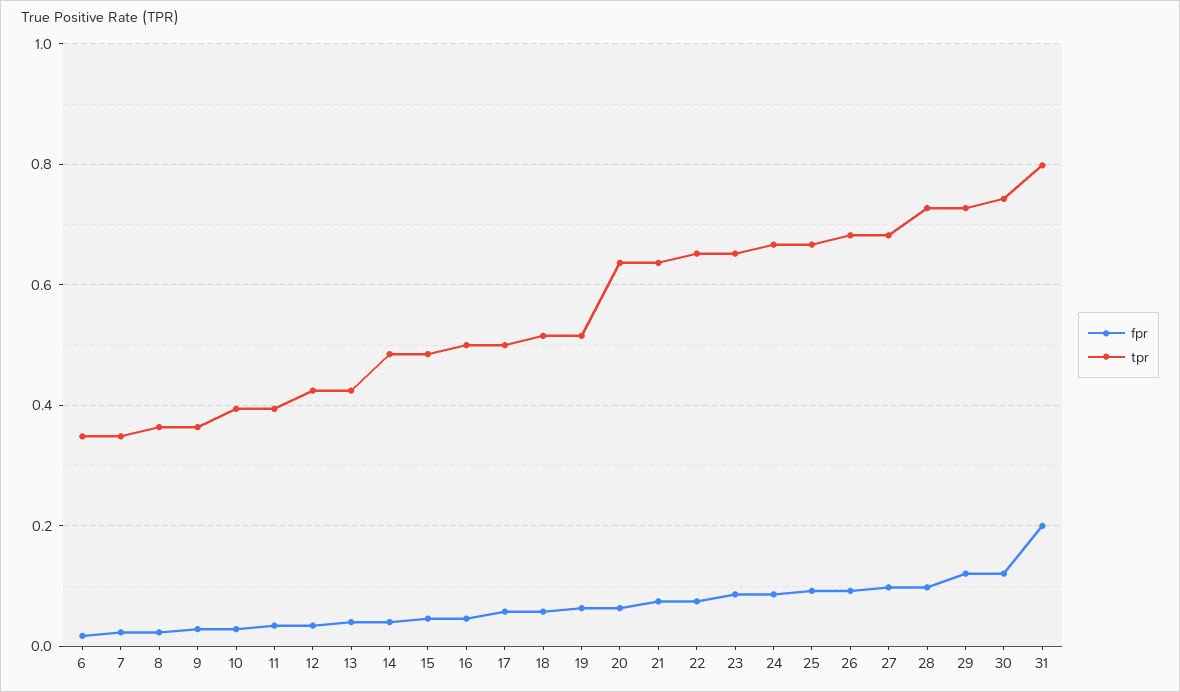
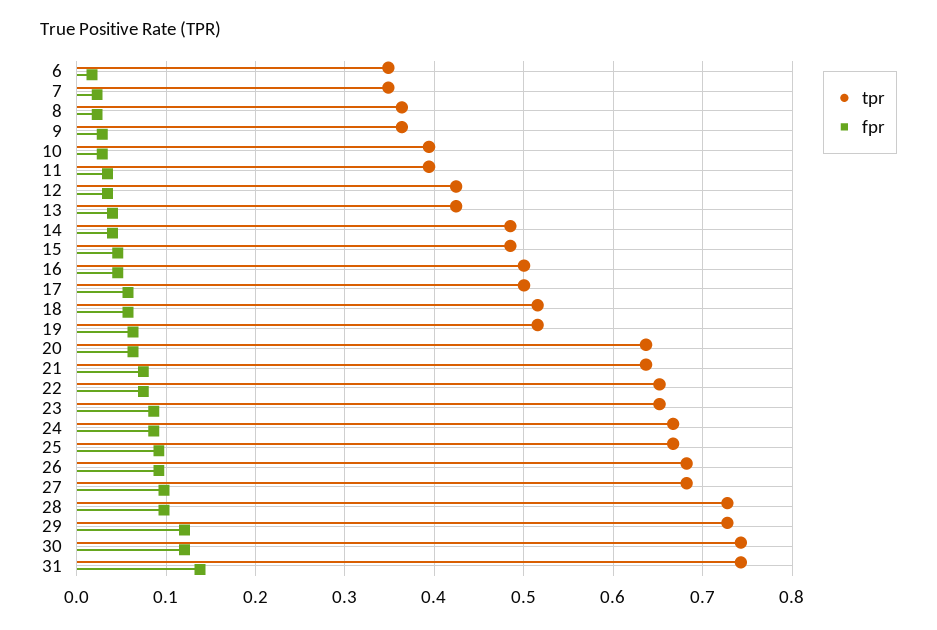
fpr, 31: 0.2 -> 0.14
tpr, 31: 0.8 -> 0.74

